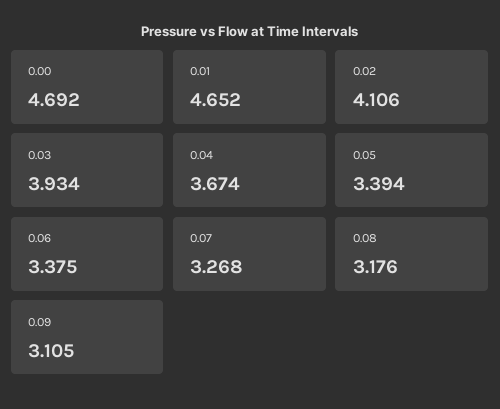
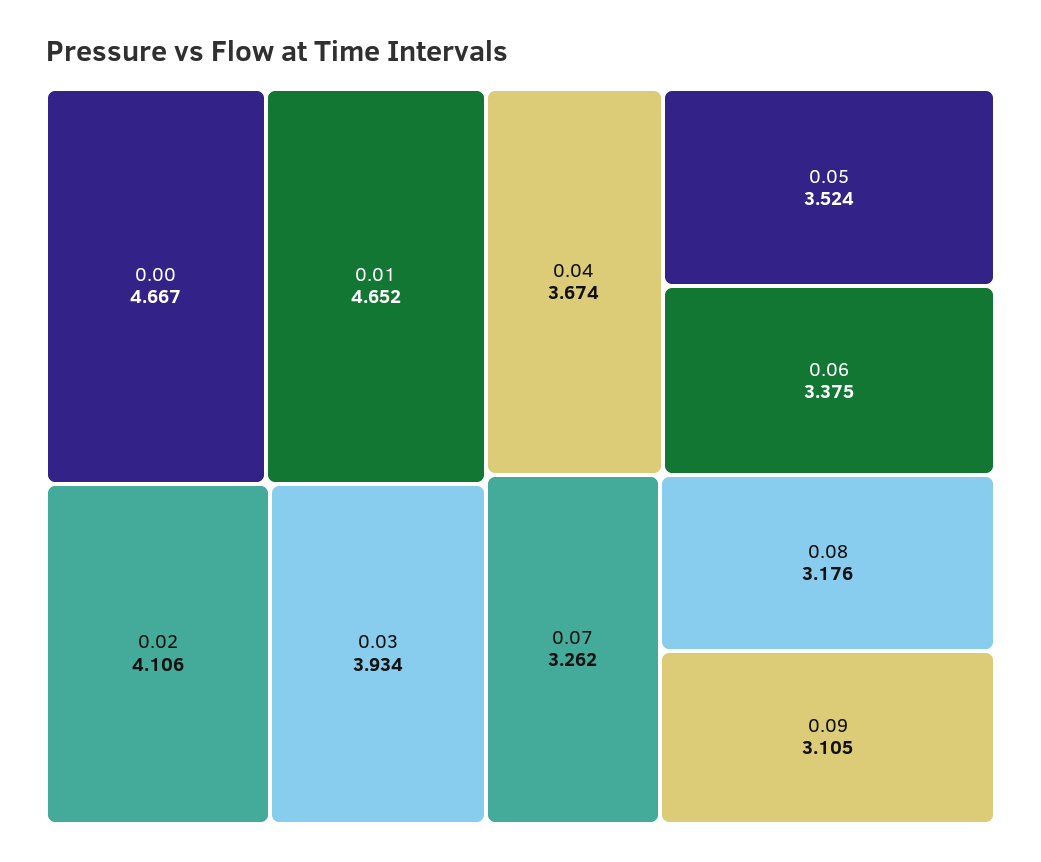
0.00: 4.692 -> 4.667
0.05: 3.394 -> 3.524
0.07: 3.268 -> 3.262

